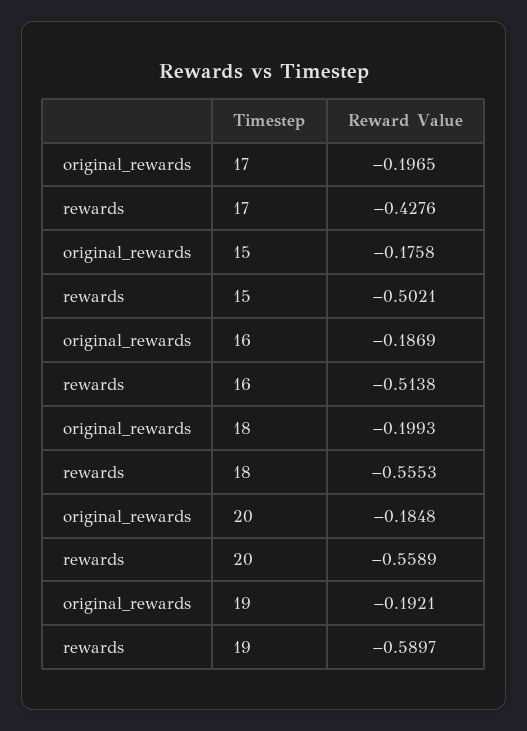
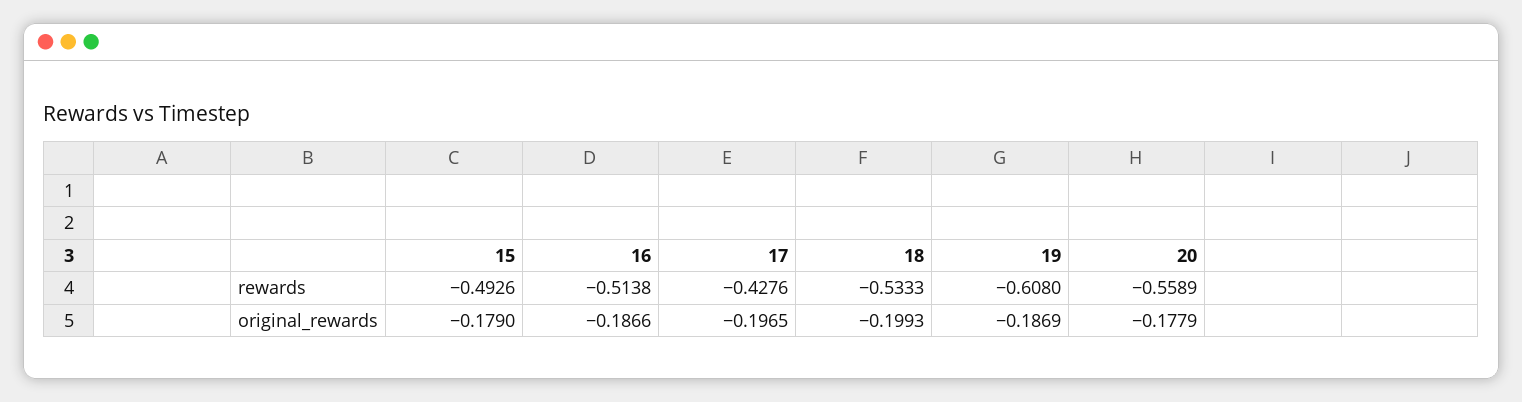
original_rewards, 15: -0.1758 -> -0.179
rewards, 15: -0.5021 -> -0.4926
original_rewards, 16: -0.1869 -> -0.1866
rewards, 18: -0.5553 -> -0.5333
original_rewards, 20: -0.1848 -> -0.1779
original_rewards, 19: -0.1921 -> -0.1869
rewards, 19: -0.5897 -> -0.608

